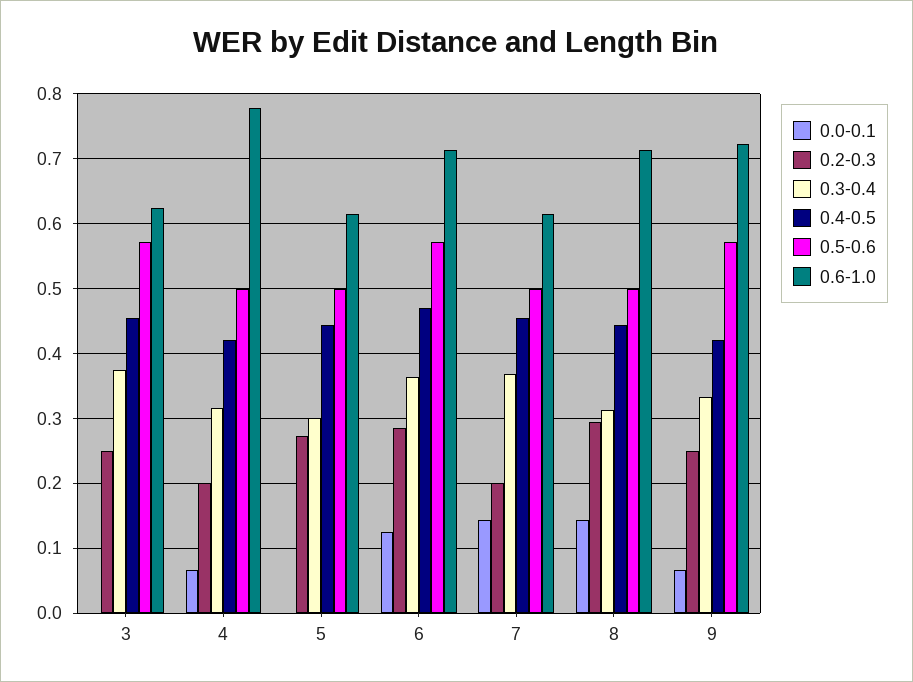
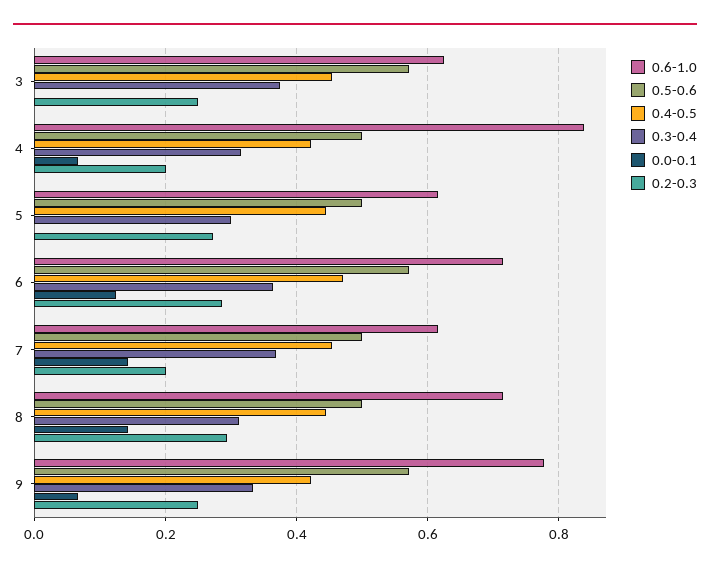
0.6-1.0, 4: 0.78 -> 0.84
0.6-1.0, 9: 0.72 -> 0.78

